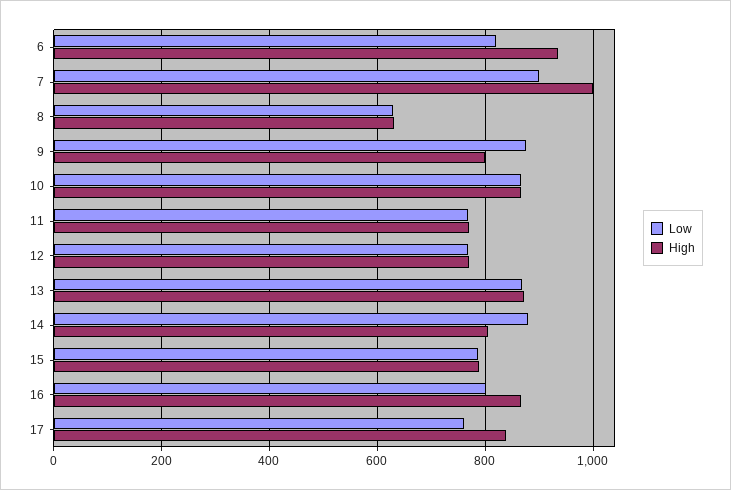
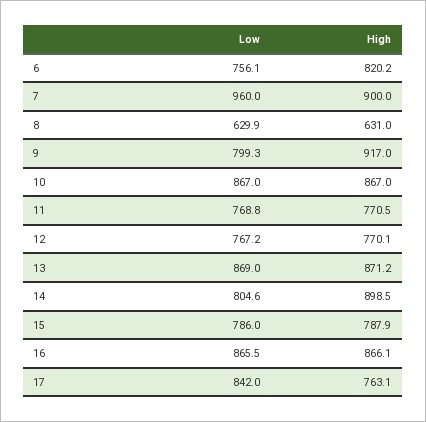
Low, 6: 820 -> 756.1
High, 6: 940 -> 820.2
Low, 7: 900 -> 960
High, 7: 1000 -> 900
Low, 9: 880 -> 799.3
High, 9: 800 -> 917
Low, 14: 880 -> 804.6
High, 14: 800 -> 898.5
Low, 16: 800 -> 865.5
Low, 17: 760 -> 842
High, 17: 840 -> 763.1

